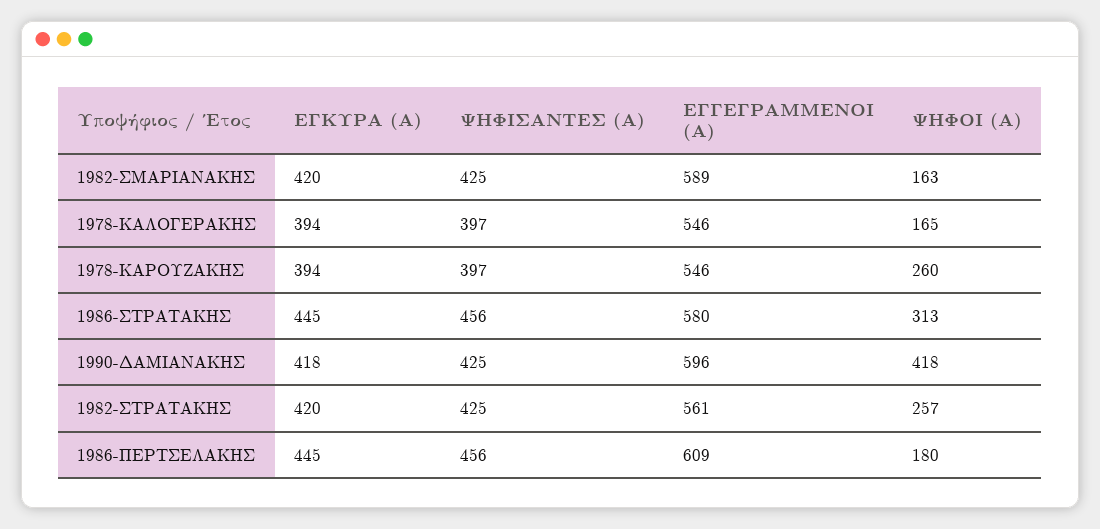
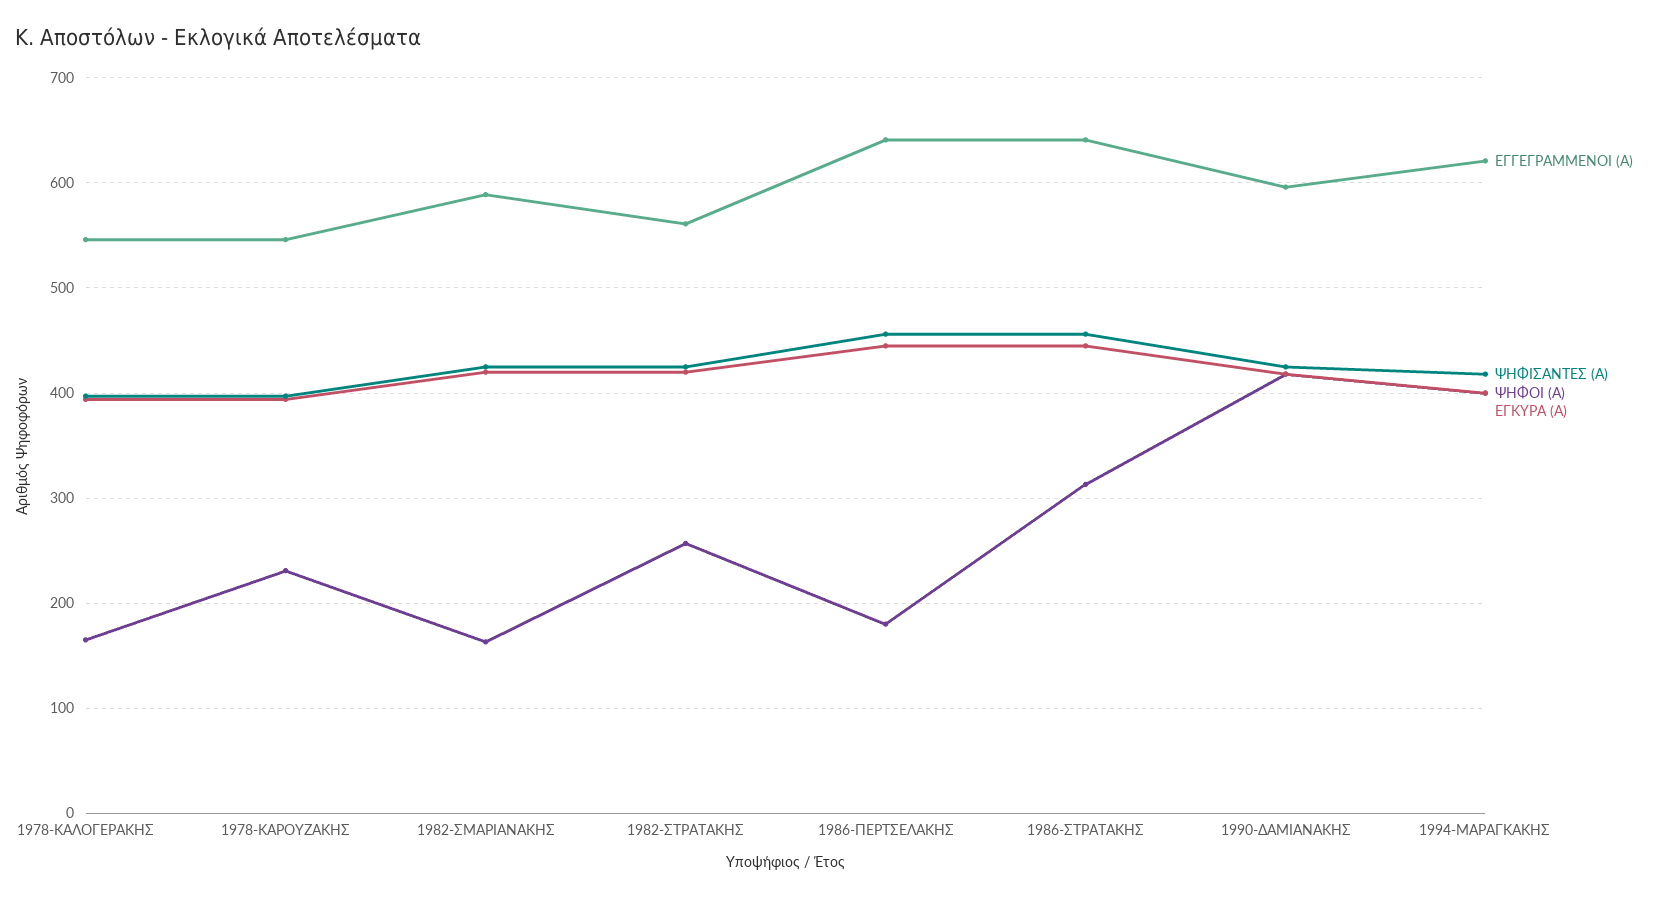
ΨΗΦΟΙ (Α), 1978-ΚΑΡΟΥΖΑΚΗΣ: 260 -> 230
ΕΓΓΕΓΡΑΜΜΕΝΟΙ (Α), 1986-ΣΤΡΑΤΑΚΗΣ: 580 -> 640
ΕΓΓΕΓΡΑΜΜΕΝΟΙ (Α), 1986-ΠΕΡΤΣΕΛΑΚΗΣ: 609 -> 640
ΕΓΓΕΓΡΑΜΜΕΝΟΙ (Α), 1994-ΜΑΡΑΓΚΑΚΗΣ: none -> 620
ΨΗΦΙΣΑΝΤΕΣ (Α), 1994-ΜΑΡΑΓΚΑΚΗΣ: none -> 420
ΨΗΦΟΙ (Α), 1994-ΜΑΡΑΓΚΑΚΗΣ: none -> 400
ΕΓΚΥΡΑ (Α), 1994-ΜΑΡΑΓΚΑΚΗΣ: none -> 400

